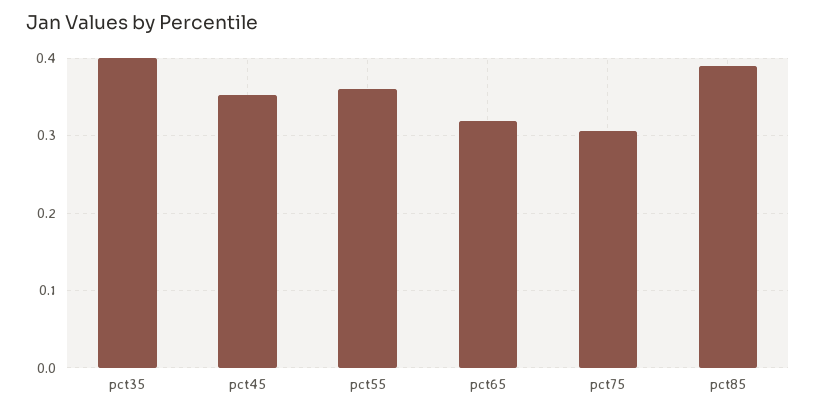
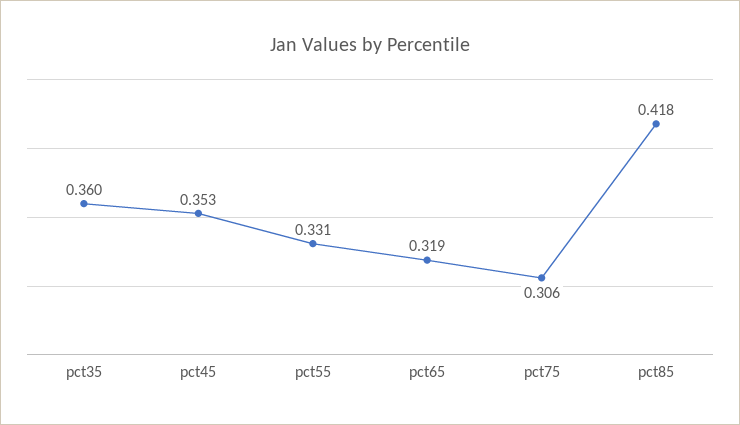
pct35: 0.4 -> 0.36
pct55: 0.36 -> 0.331
pct85: 0.39 -> 0.418

